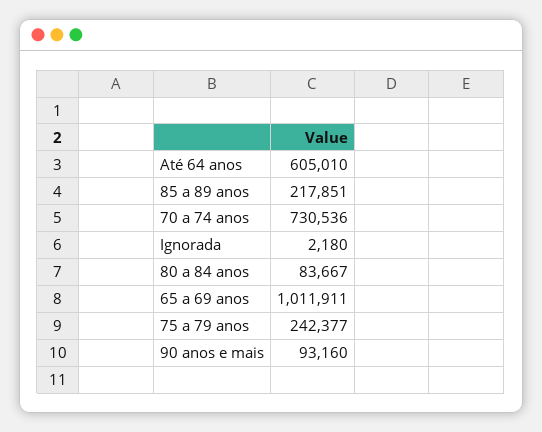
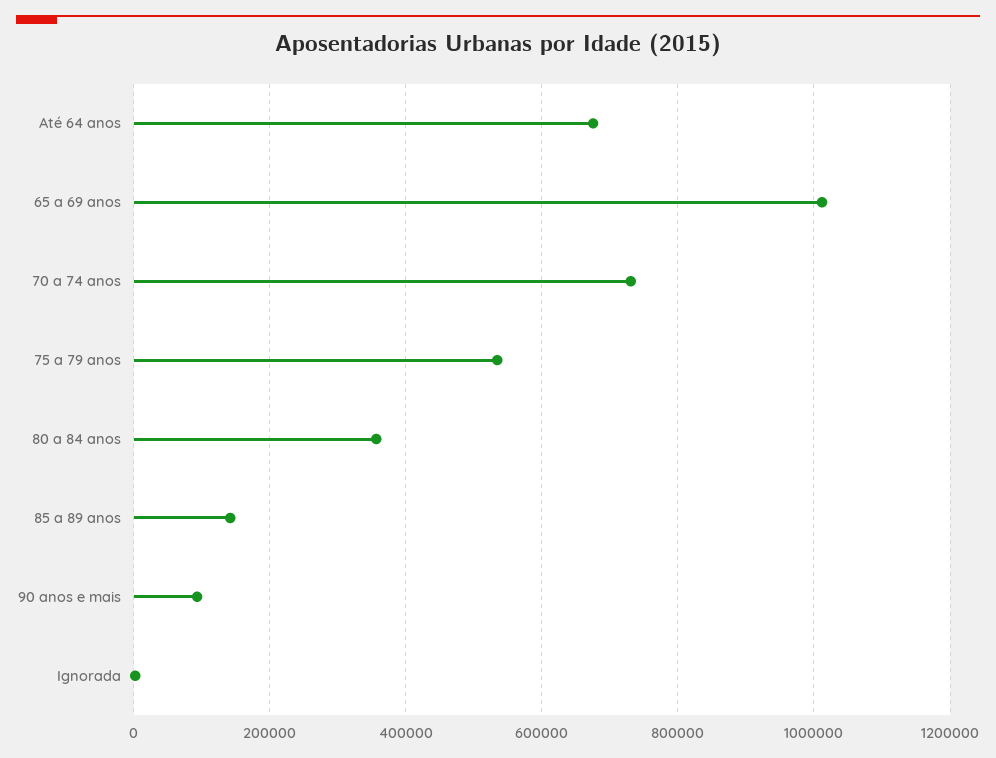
Até 64 anos: 605010 -> 680000
85 a 89 anos: 217851 -> 140000
80 a 84 anos: 83667 -> 360000
75 a 79 anos: 242377 -> 540000

